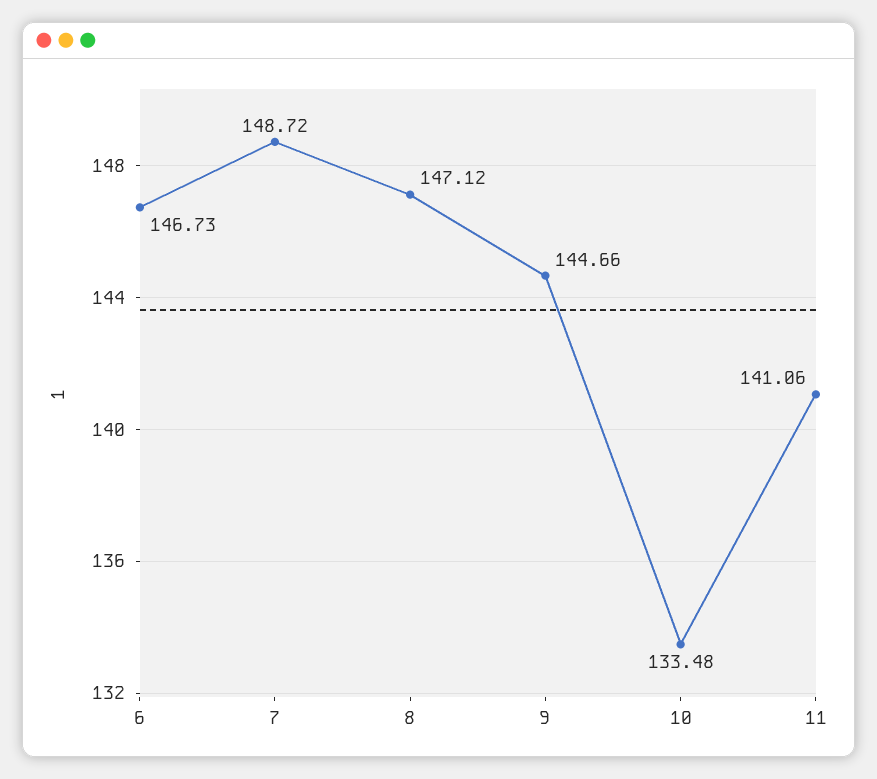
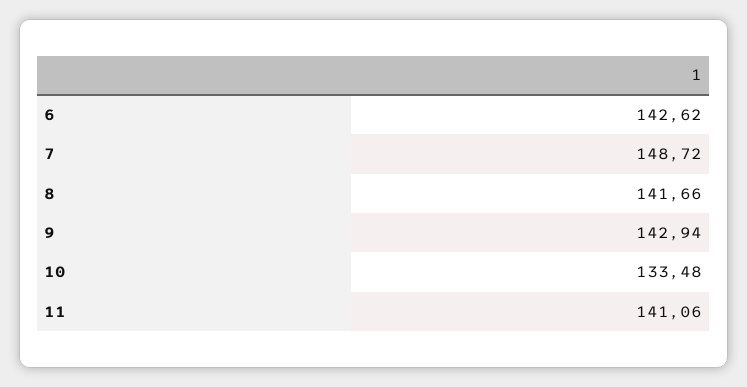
6: 146.73 -> 142.62
8: 147.12 -> 141.66
9: 144.66 -> 142.94

